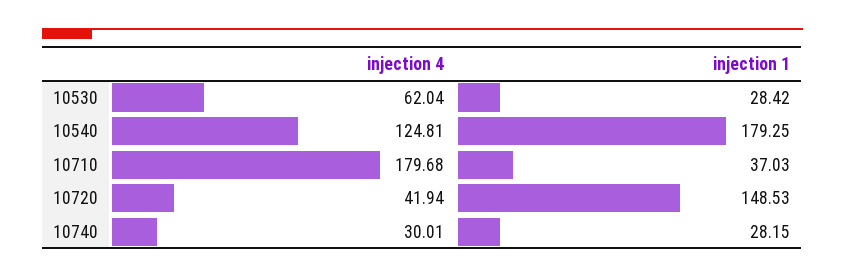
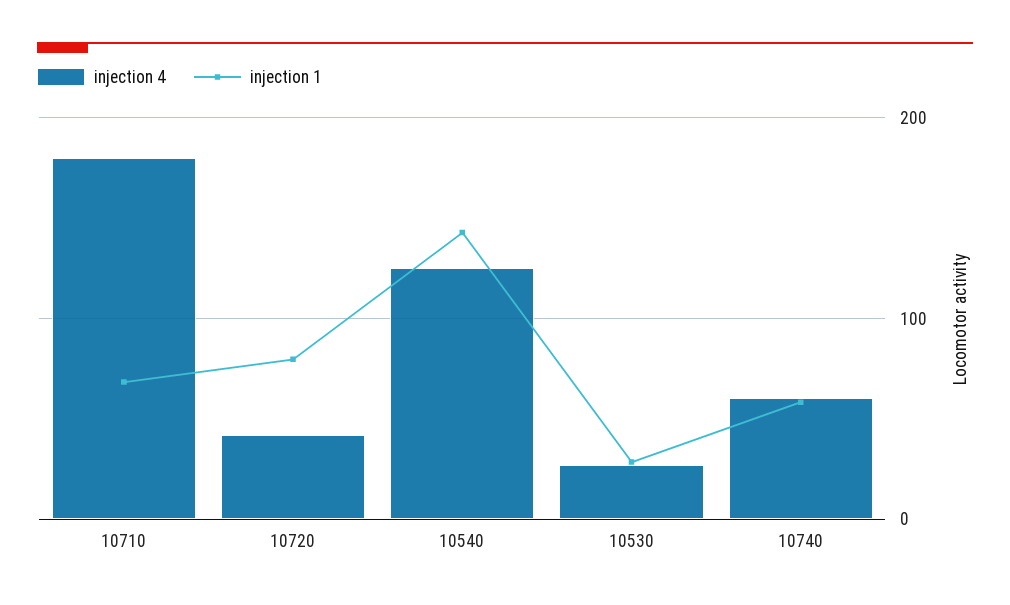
injection 4, 10530: 62.04 -> 30
injection 1, 10540: 179.25 -> 140
injection 1, 10710: 37.03 -> 70
injection 1, 10720: 148.53 -> 80
injection 4, 10740: 30.01 -> 60
injection 1, 10740: 28.15 -> 60

